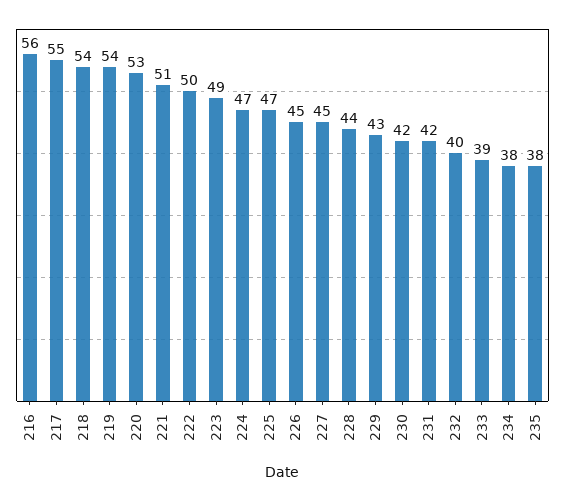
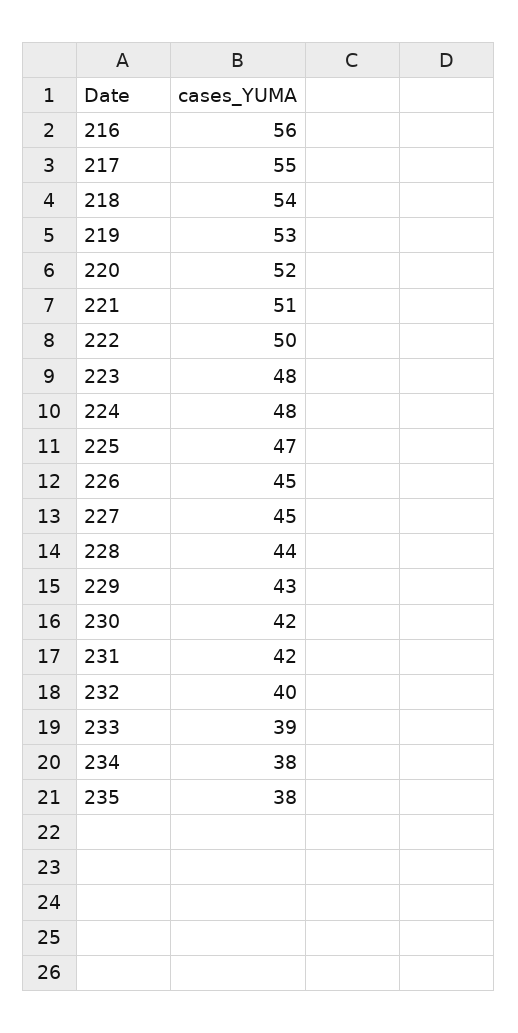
219: 54 -> 53
220: 53 -> 52
223: 49 -> 48
224: 47 -> 48

